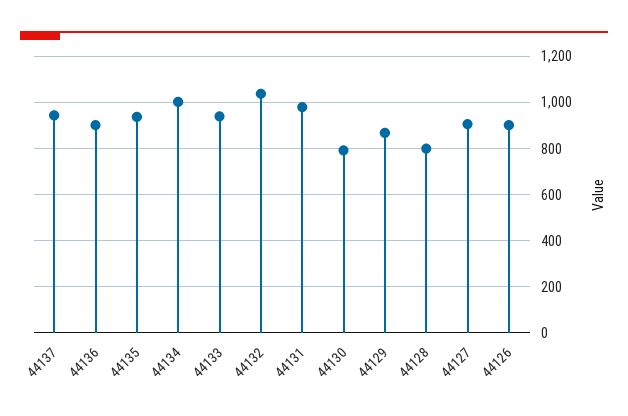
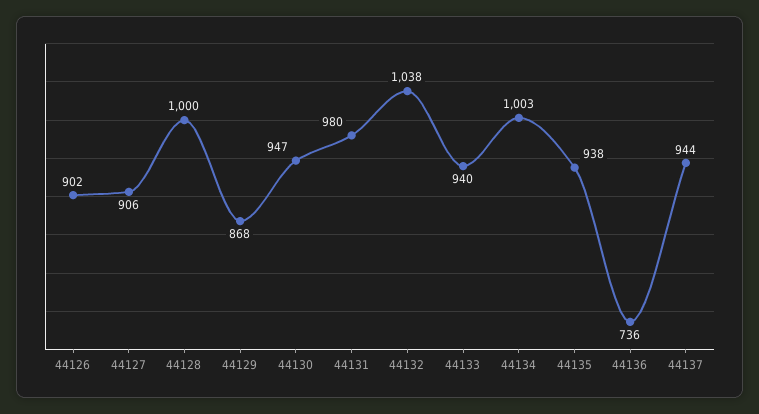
44136: 900 -> 736
44130: 800 -> 947
44128: 800 -> 1000

